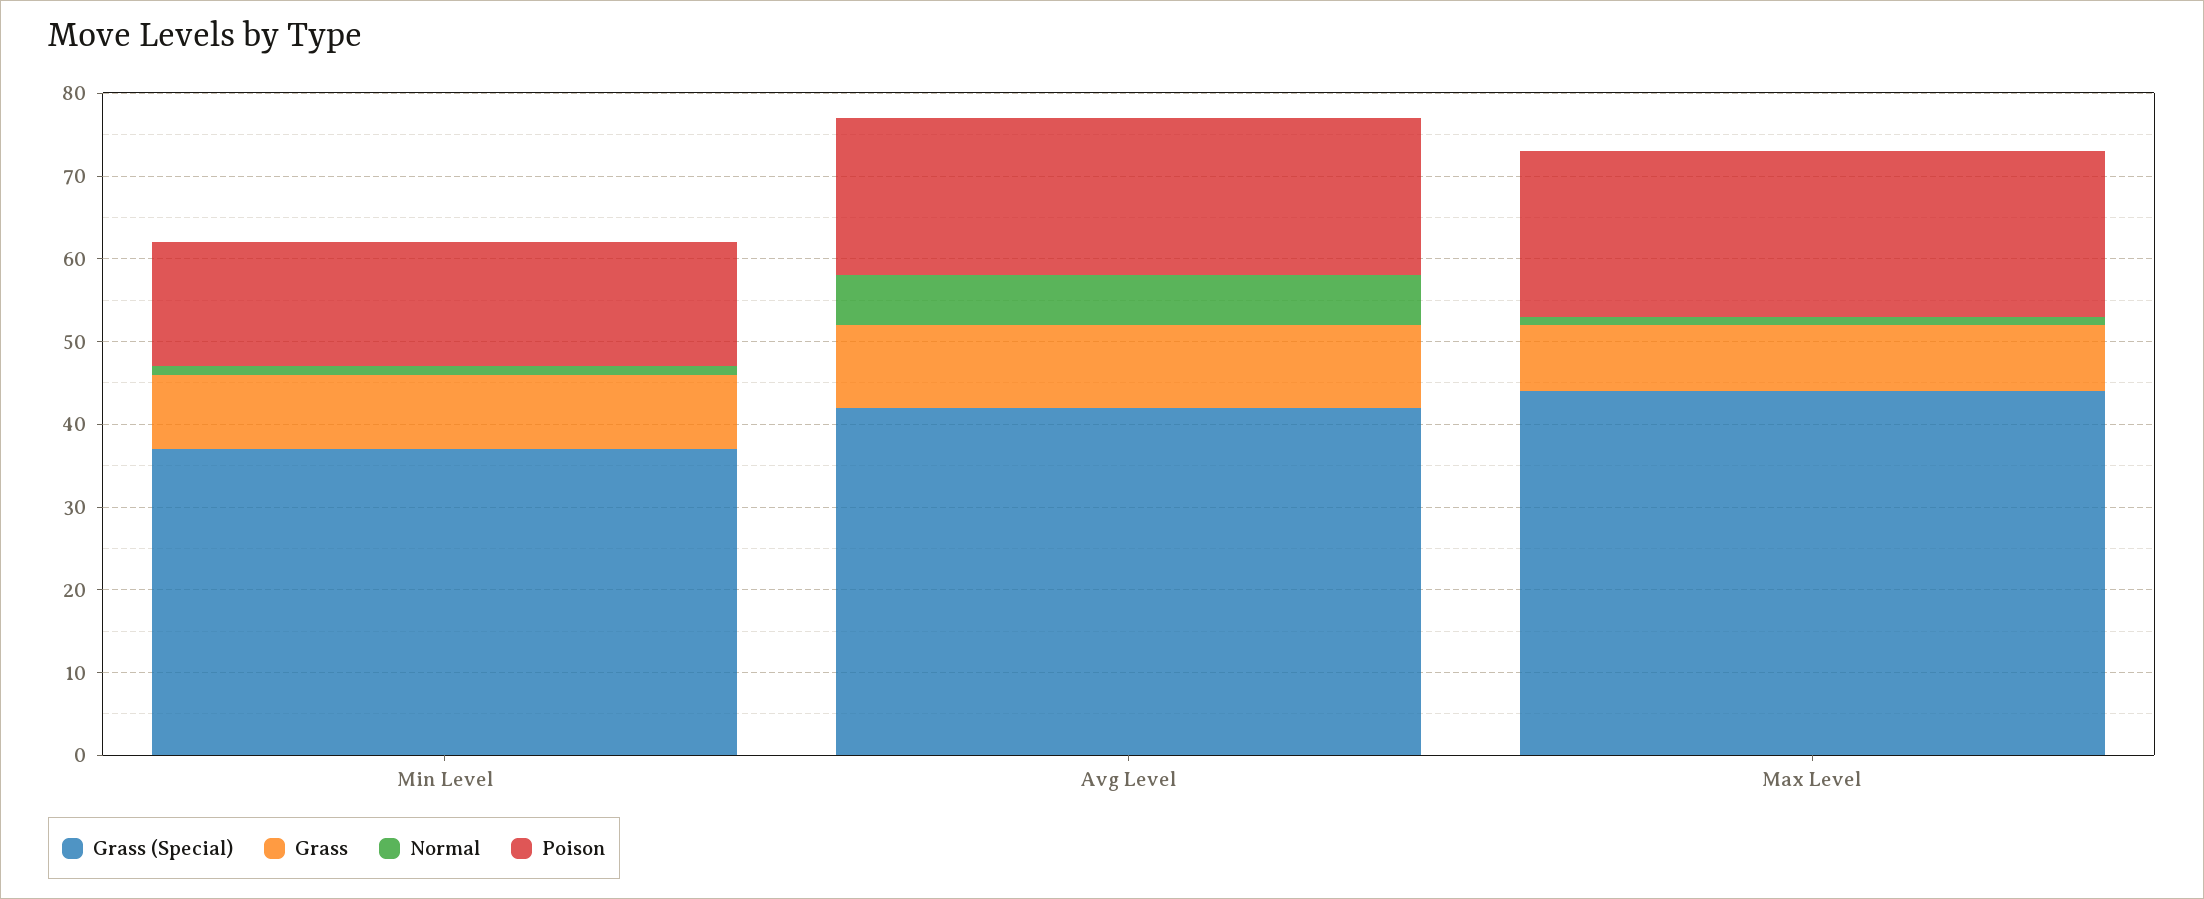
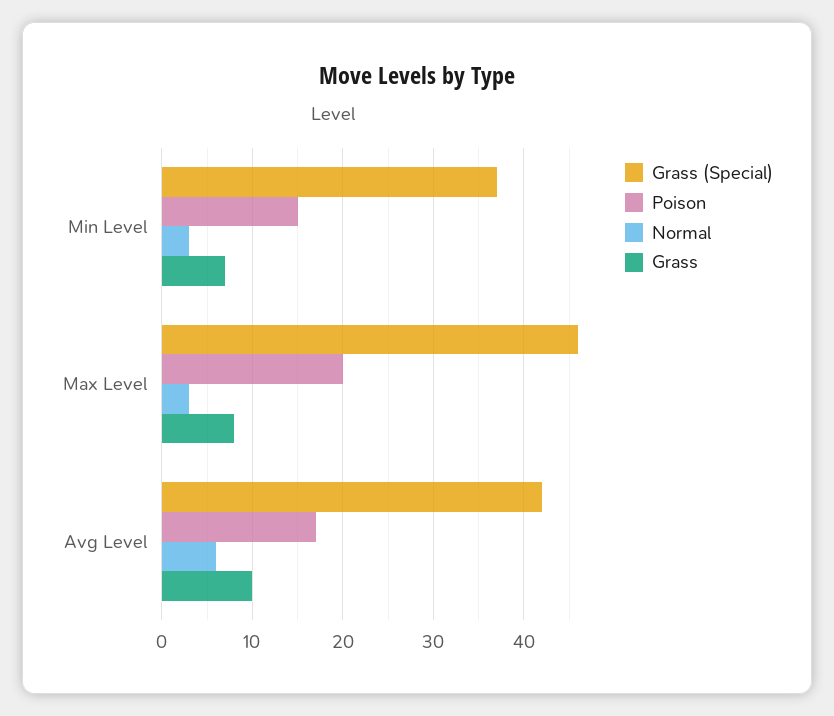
Grass, Min Level: 9 -> 7
Normal, Min Level: 1 -> 3
Poison, Avg Level: 19 -> 17
Grass (Special), Max Level: 44 -> 46
Normal, Max Level: 1 -> 3

